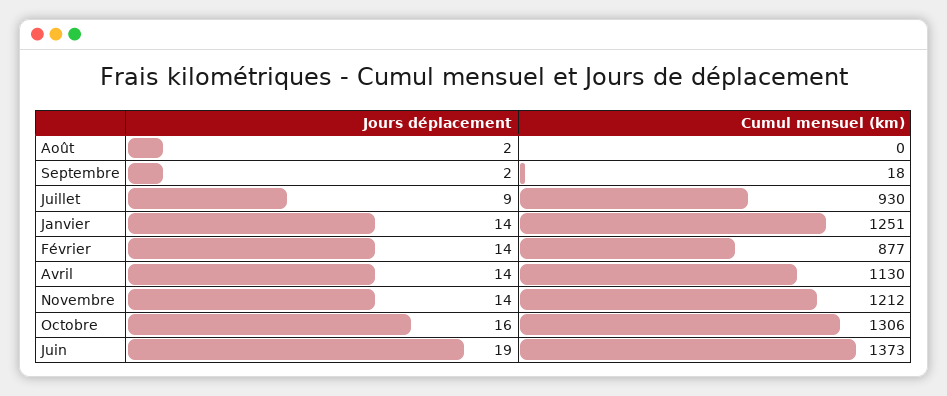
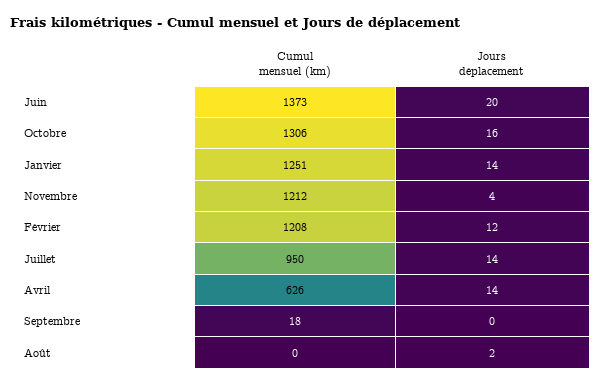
Jours déplacement, Septembre: 2 -> 0
Jours déplacement, Juillet: 9 -> 14
Cumul mensuel (km), Juillet: 930 -> 950
Jours déplacement, Février: 14 -> 12
Cumul mensuel (km), Février: 877 -> 1208
Cumul mensuel (km), Avril: 1130 -> 626
Jours déplacement, Novembre: 14 -> 4
Jours déplacement, Juin: 19 -> 20

